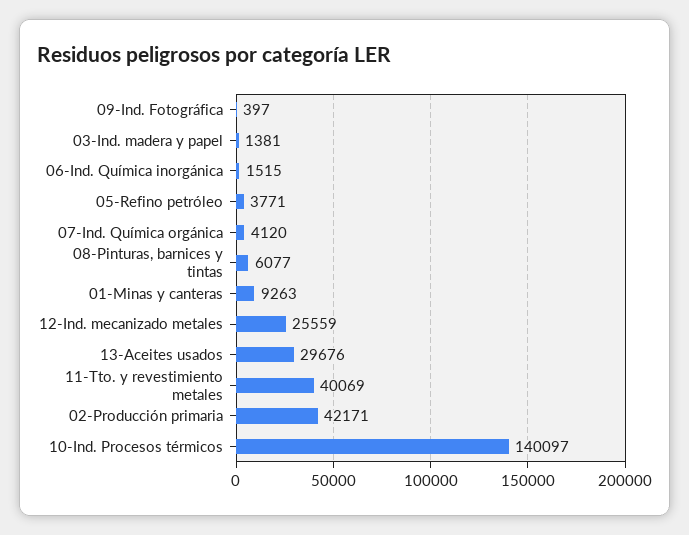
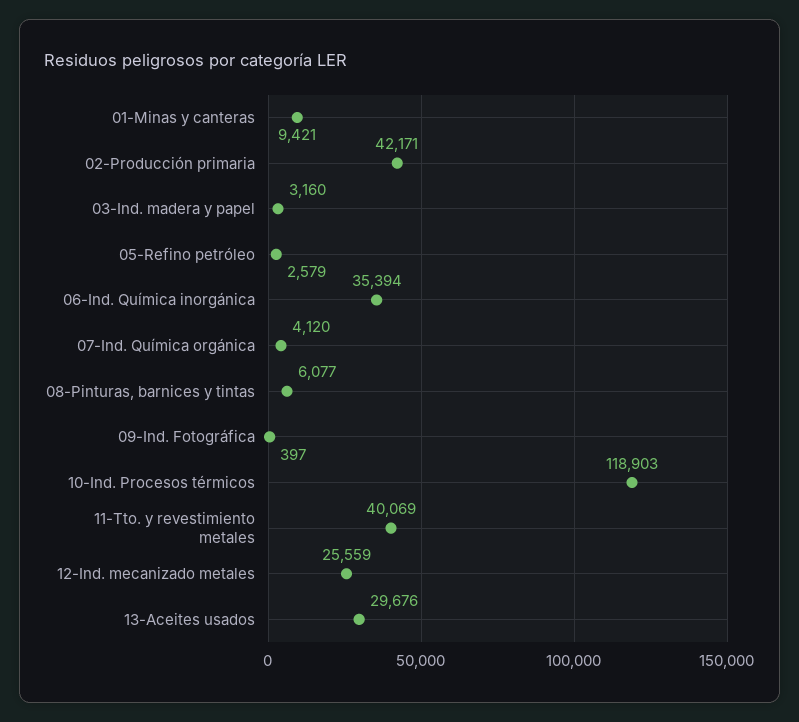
03-Ind. madera y papel: 1381 -> 3160
06-Ind. Química inorgánica: 1515 -> 35394
05-Refino petróleo: 3771 -> 2579
01-Minas y canteras: 9263 -> 9421
10-Ind. Procesos térmicos: 140097 -> 118903

